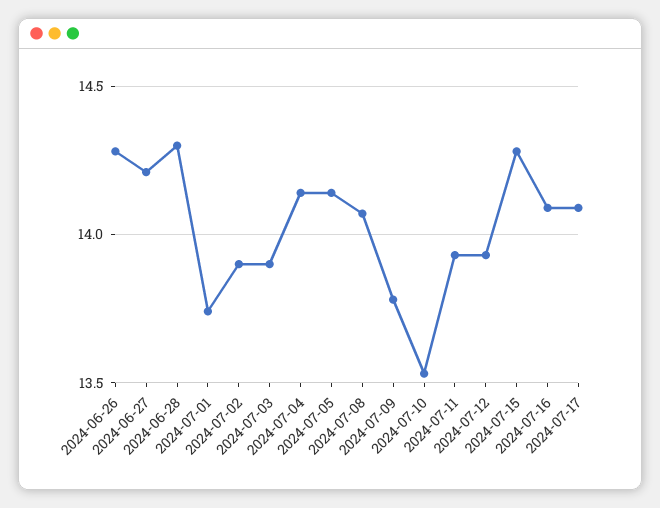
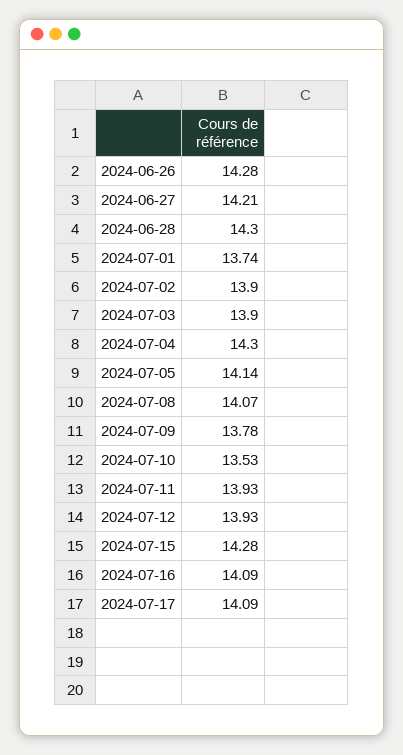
2024-07-04: 14.15 -> 14.3

